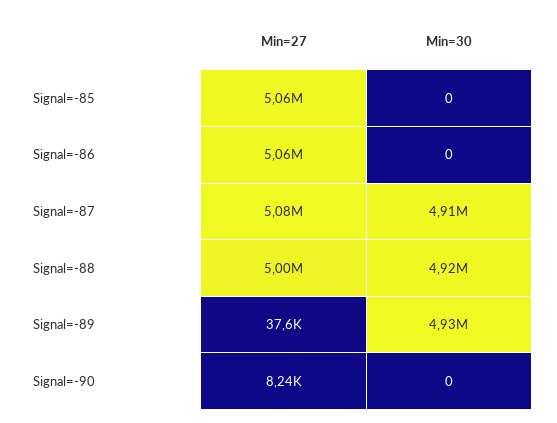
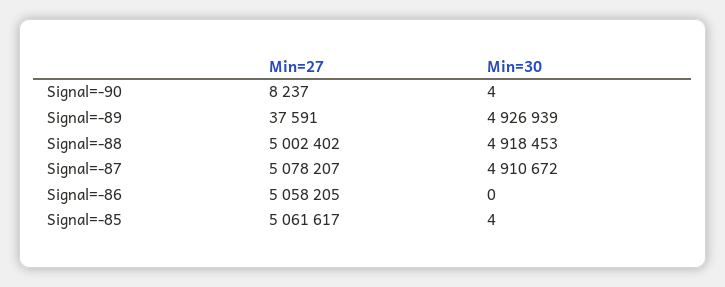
Min=30, Signal=-85: 0 -> 4
Min=30, Signal=-90: 0 -> 4

